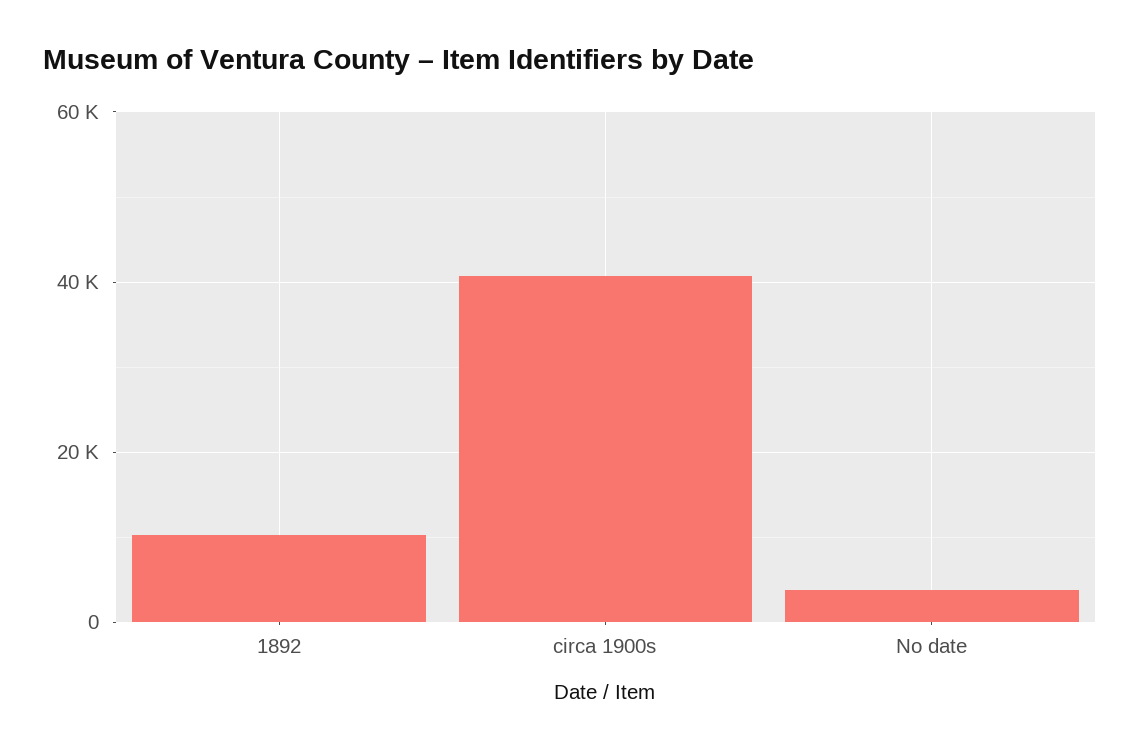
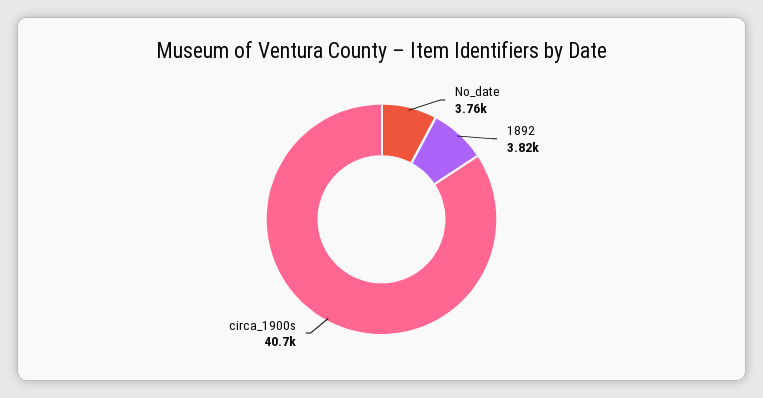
1892: 10000 -> 3820

